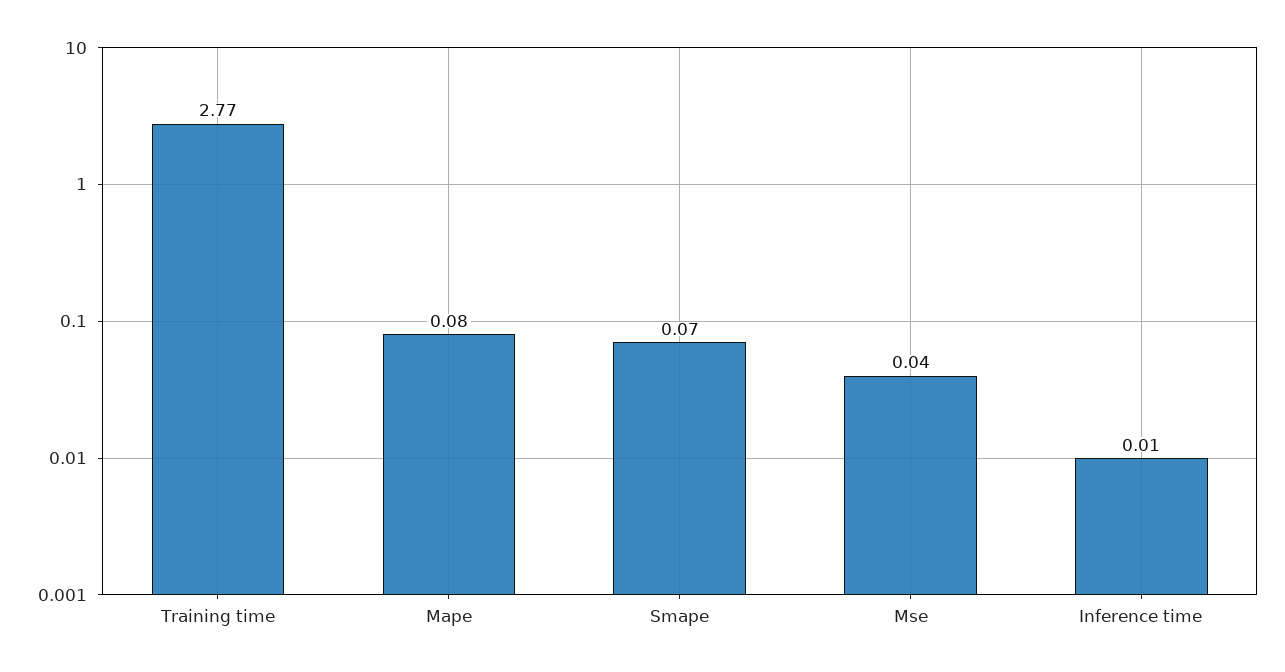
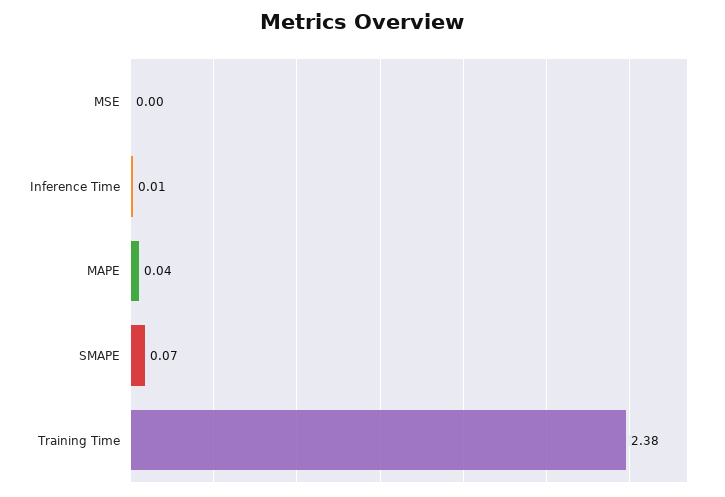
Training time: 2.77 -> 2.38
Mape: 0.08 -> 0.04
Mse: 0.04 -> 0

